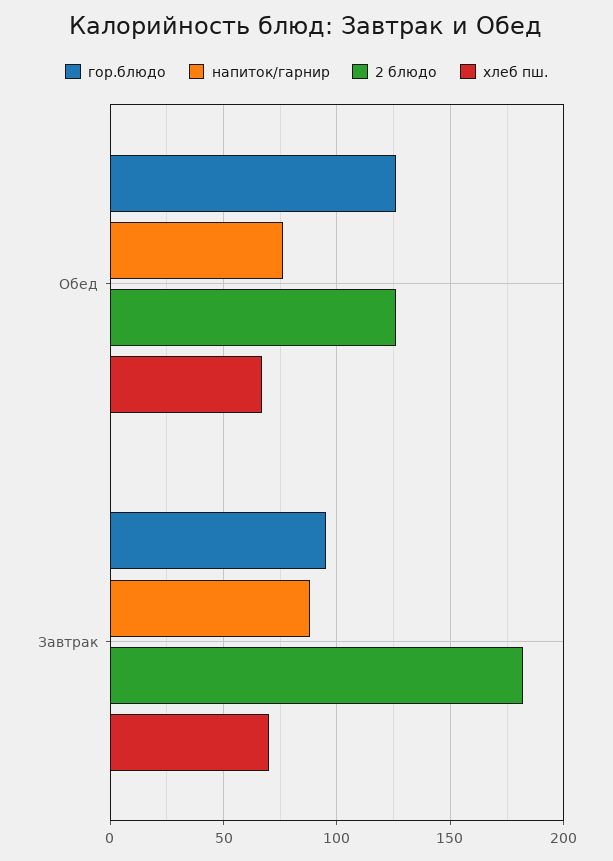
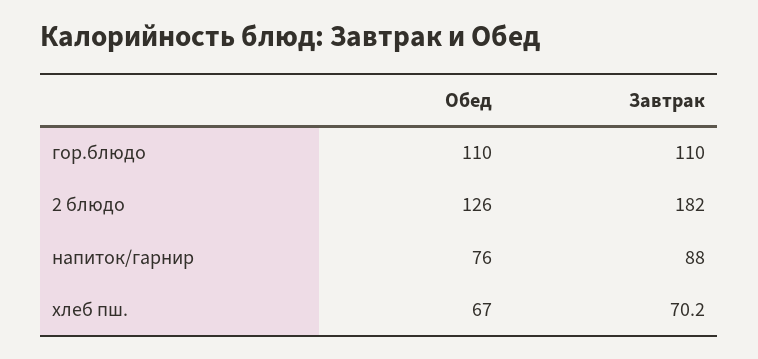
гор.блюдо, Обед: 125 -> 110
гор.блюдо, Завтрак: 95 -> 110

